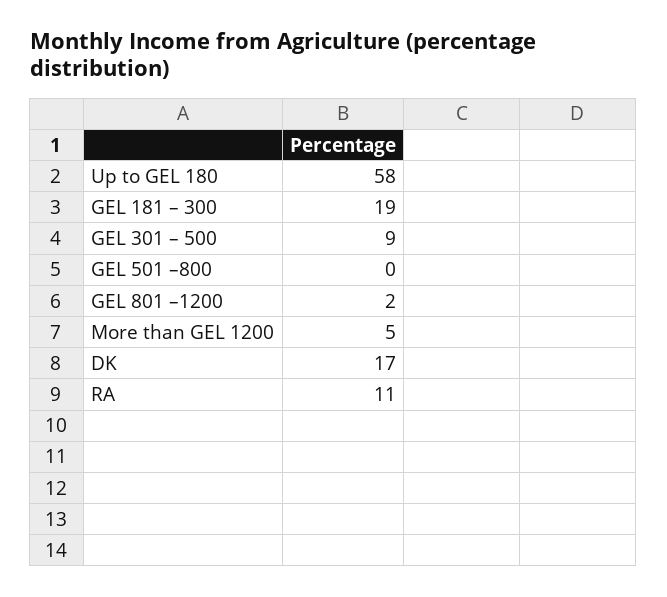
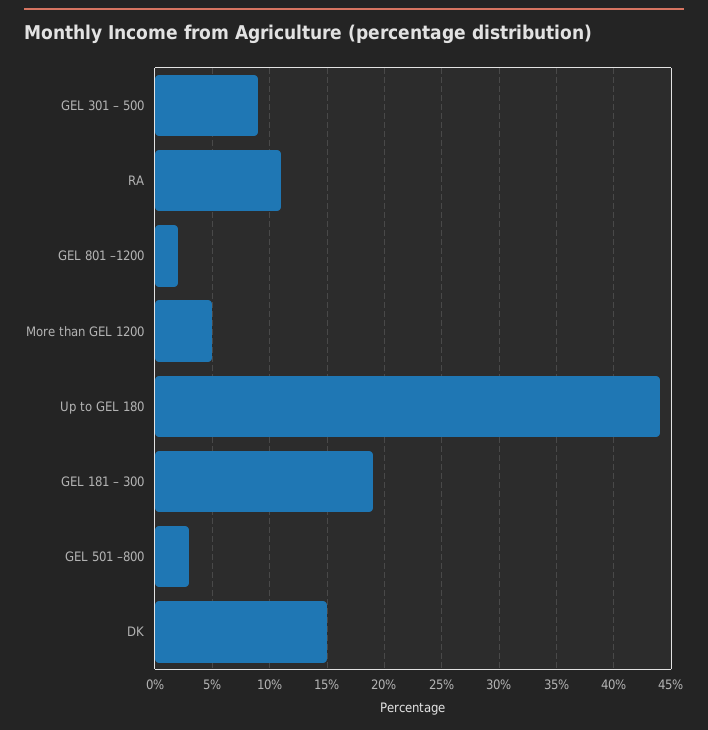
Up to GEL 180: 58 -> 44
GEL 501 –800: 0 -> 3
DK: 17 -> 15

